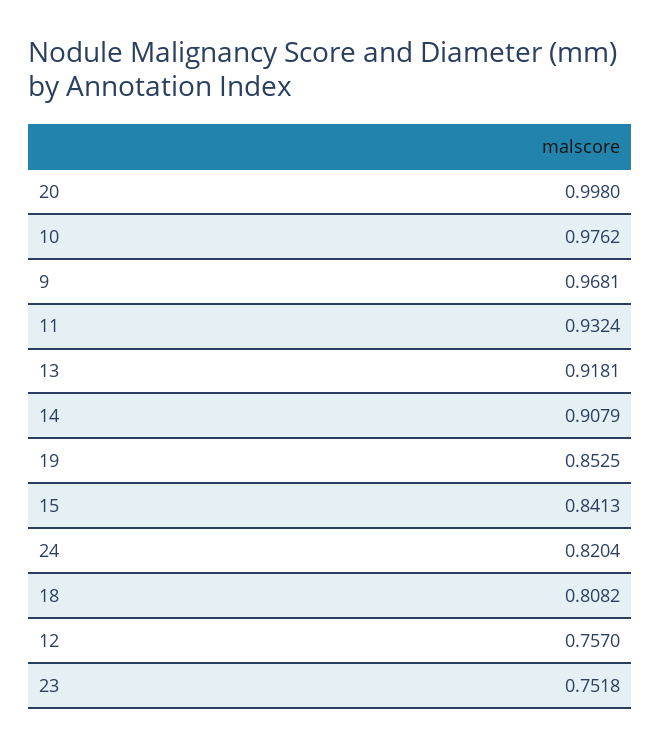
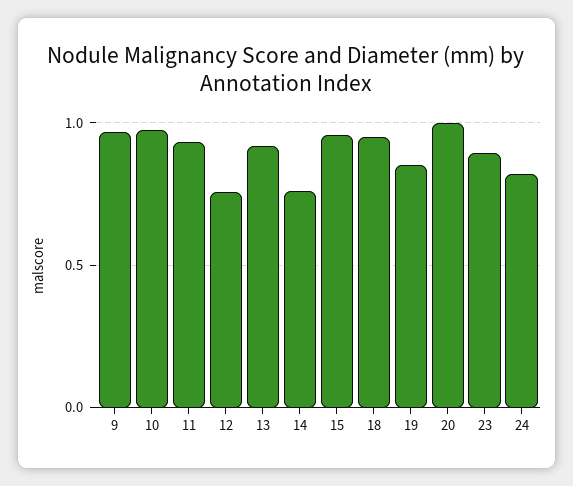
14: 0.9079 -> 0.75
15: 0.8413 -> 0.95
18: 0.8082 -> 0.95
23: 0.7518 -> 0.9

